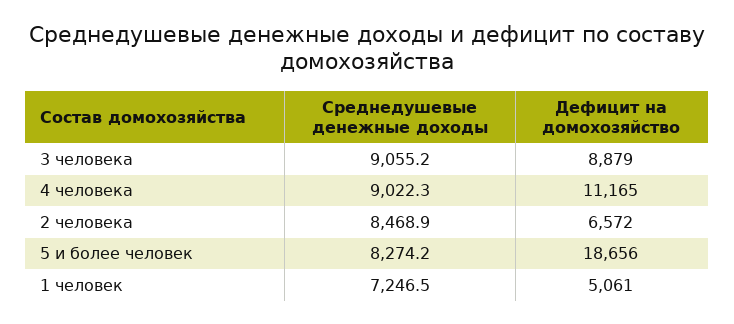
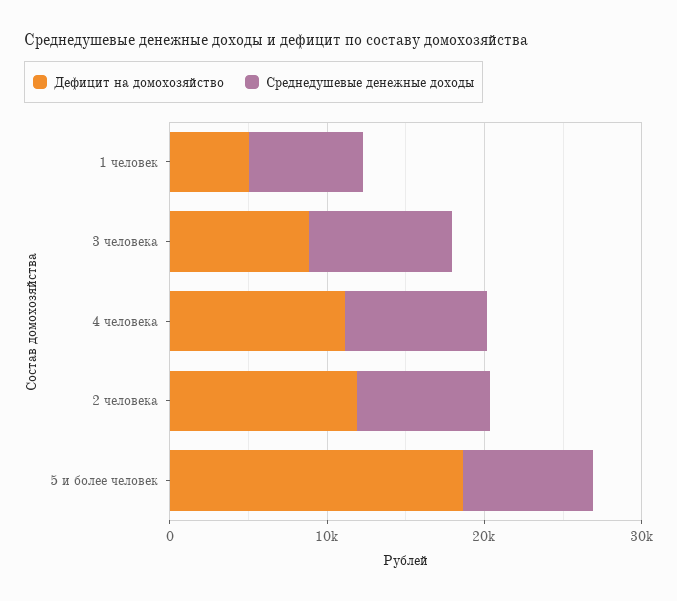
Дефицит на домохозяйство, 2 человека: 6572 -> 12000

